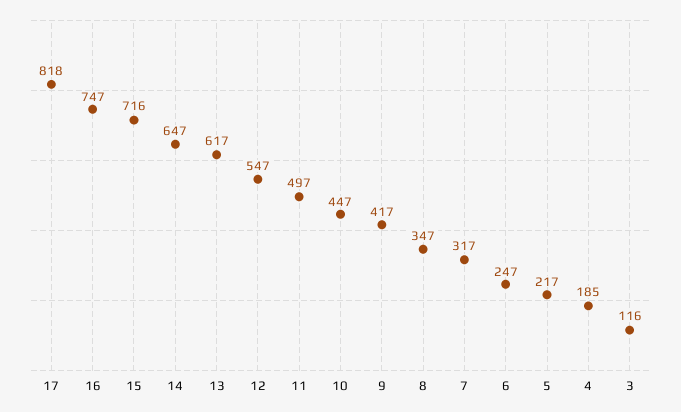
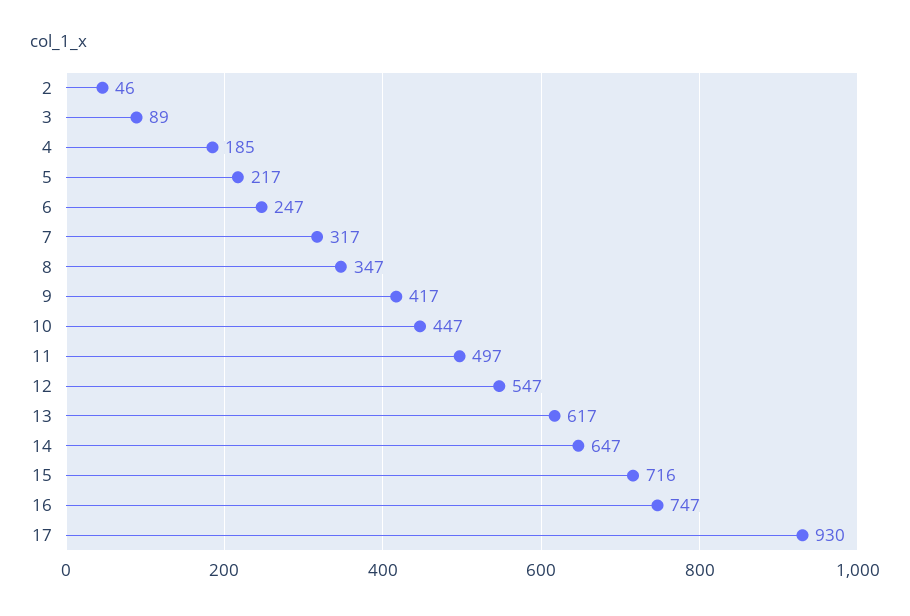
17: 818 -> 930
3: 116 -> 89
2: none -> 46

